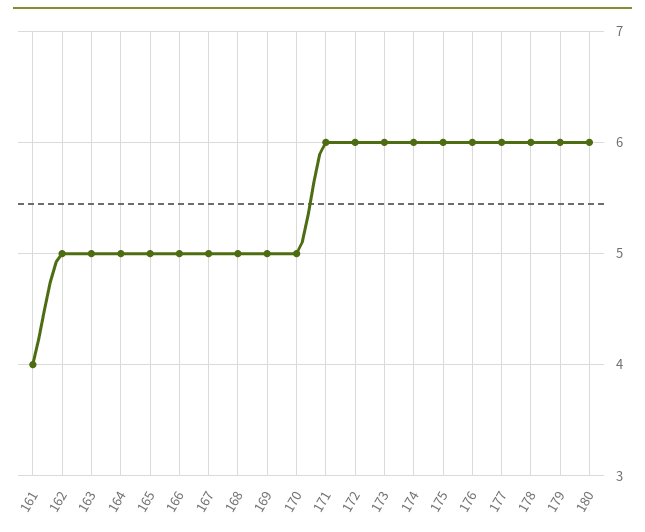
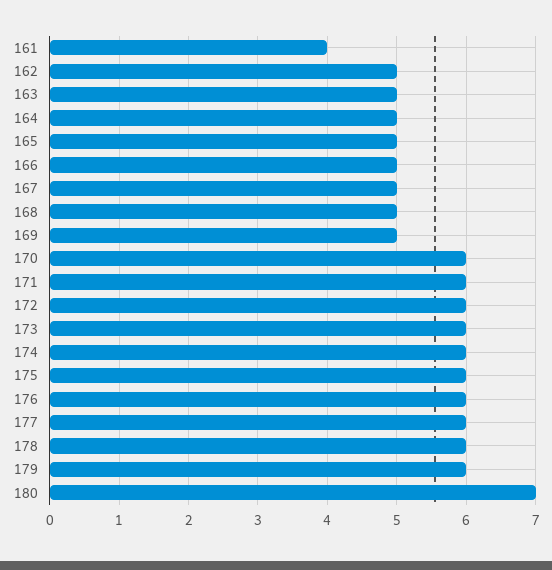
170: 5 -> 6
180: 6 -> 7

